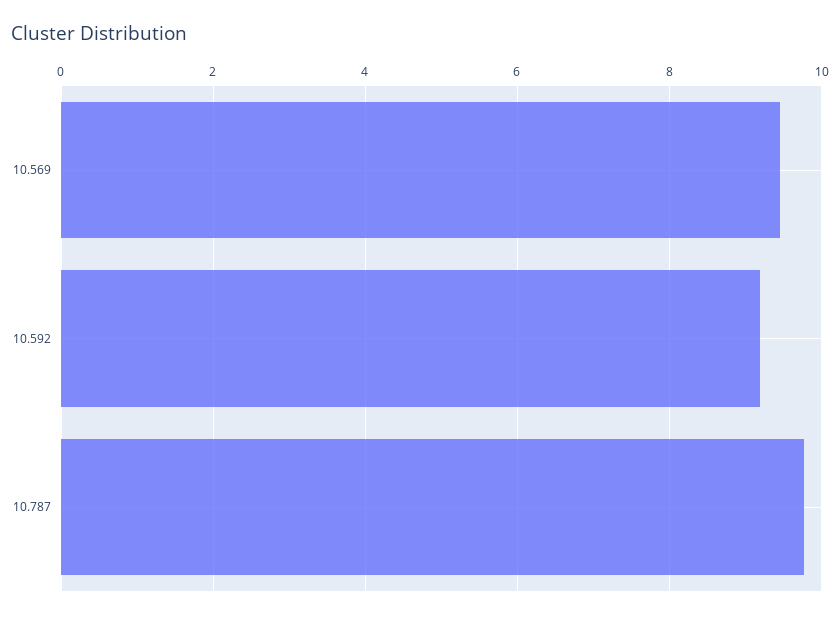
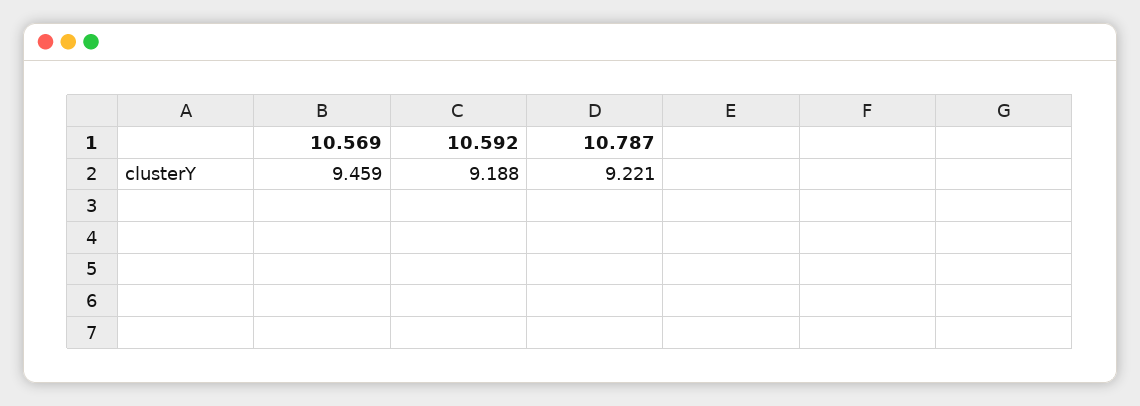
10.787: 9.8 -> 9.221

